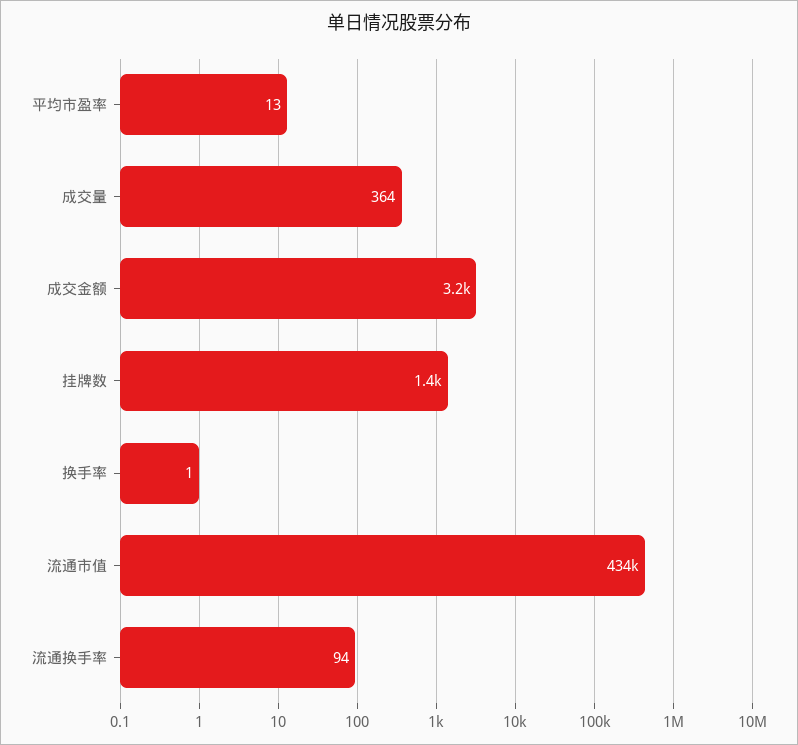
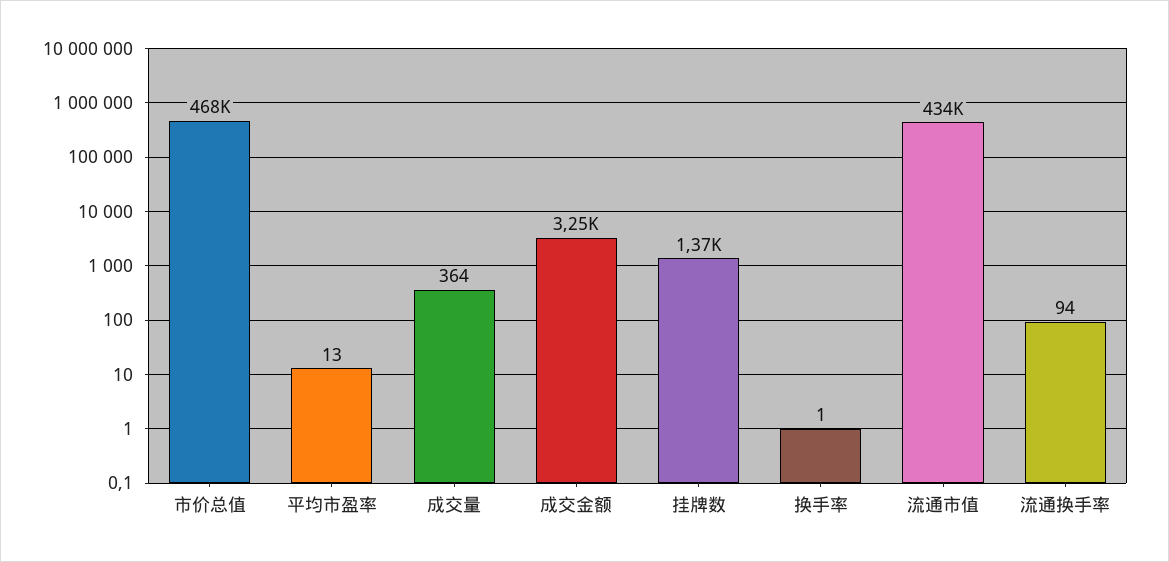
市价总值: none -> 468000

